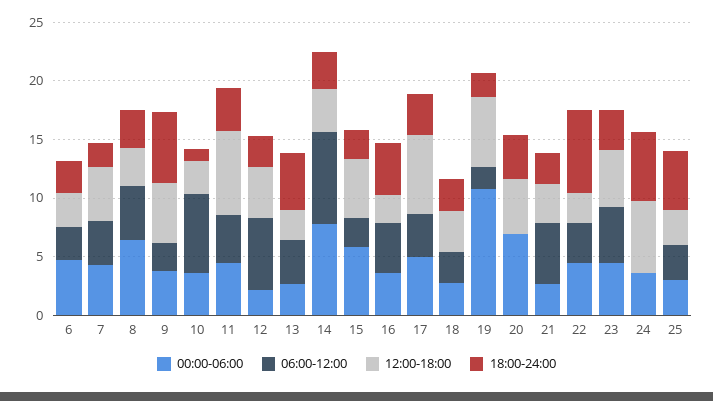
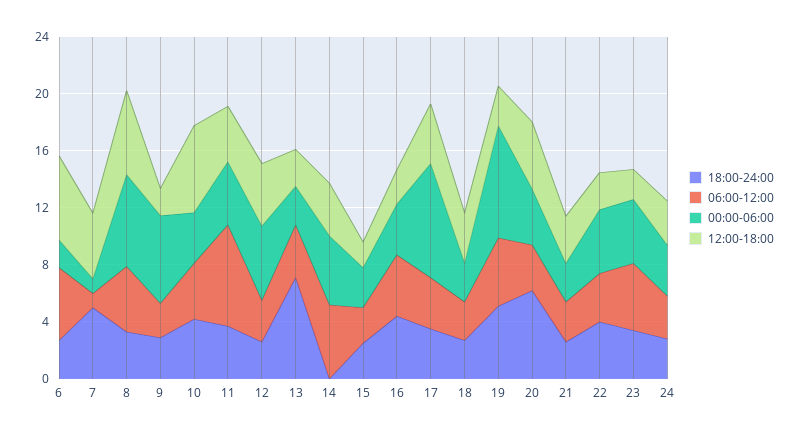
00:00-06:00, 6: 5 -> 2
06:00-12:00, 6: 3 -> 5
12:00-18:00, 6: 3 -> 6
00:00-06:00, 7: 4 -> 1
06:00-12:00, 7: 4 -> 1
18:00-24:00, 7: 2 -> 5
12:00-18:00, 8: 3 -> 6
00:00-06:00, 9: 4 -> 6
12:00-18:00, 9: 5 -> 2
18:00-24:00, 9: 6 -> 3
06:00-12:00, 10: 7 -> 4
12:00-18:00, 10: 3 -> 6
18:00-24:00, 10: 1 -> 4
06:00-12:00, 11: 4 -> 7
12:00-18:00, 11: 7 -> 4
00:00-06:00, 12: 2 -> 5
06:00-12:00, 12: 6 -> 3
18:00-24:00, 13: 5 -> 7
00:00-06:00, 14: 8 -> 5
06:00-12:00, 14: 8 -> 5
18:00-24:00, 14: 3 -> 0
00:00-06:00, 15: 6 -> 3
12:00-18:00, 15: 5 -> 2
00:00-06:00, 17: 5 -> 8
12:00-18:00, 17: 7 -> 4
00:00-06:00, 19: 11 -> 8
06:00-12:00, 19: 2 -> 5
12:00-18:00, 19: 6 -> 3
18:00-24:00, 19: 2 -> 5
00:00-06:00, 20: 7 -> 4
06:00-12:00, 20: 0 -> 3
18:00-24:00, 20: 4 -> 6
06:00-12:00, 21: 5 -> 3
18:00-24:00, 22: 7 -> 4
12:00-18:00, 23: 5 -> 2
06:00-12:00, 24: 0 -> 3
12:00-18:00, 24: 6 -> 3
18:00-24:00, 24: 6 -> 3
00:00-06:00, 25: 3 -> none
06:00-12:00, 25: 3 -> none
12:00-18:00, 25: 3 -> none
18:00-24:00, 25: 5 -> none

